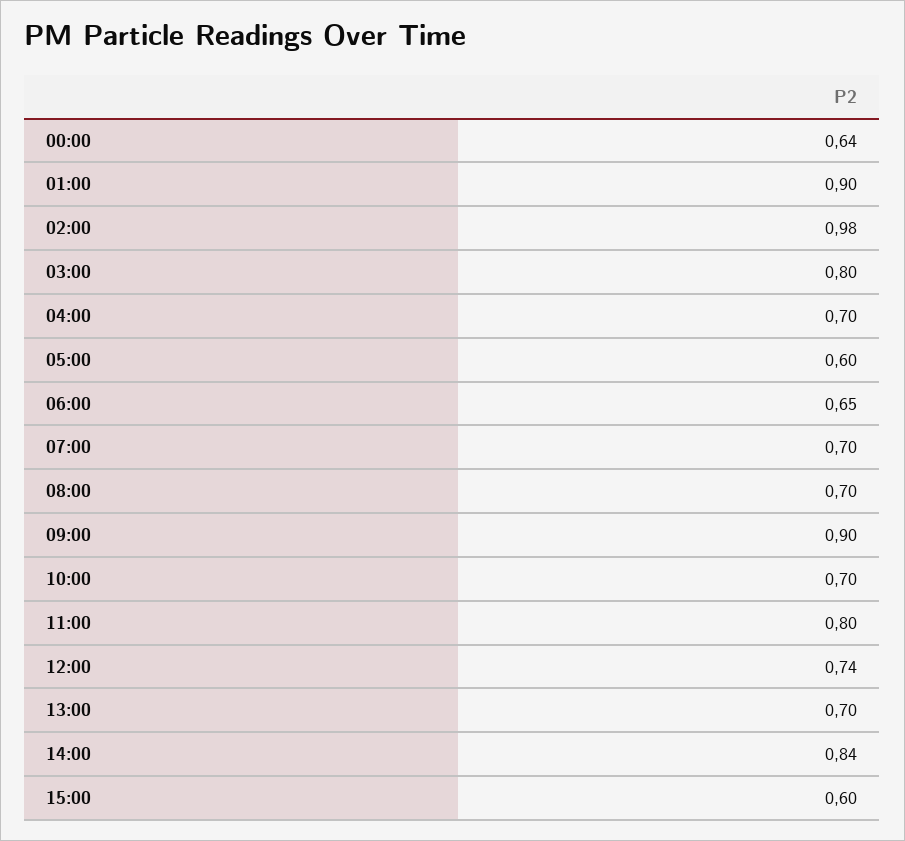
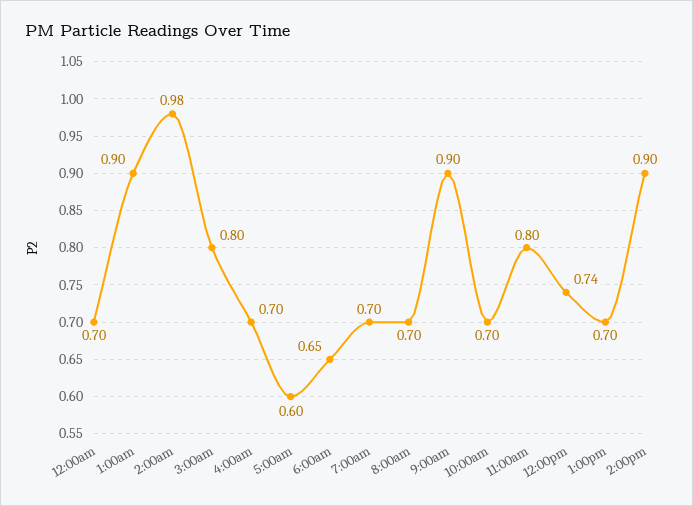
00:00: 0.64 -> 0.7
14:00: 0.84 -> 0.9
15:00: 0.6 -> none

